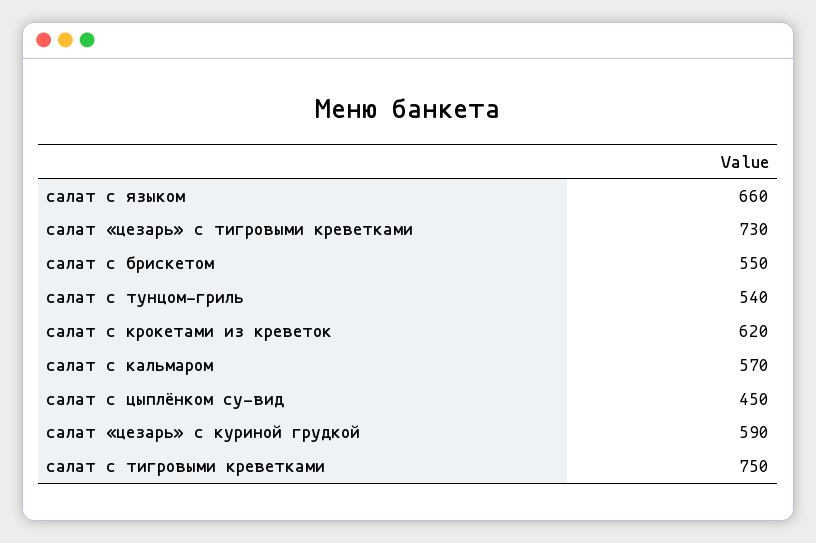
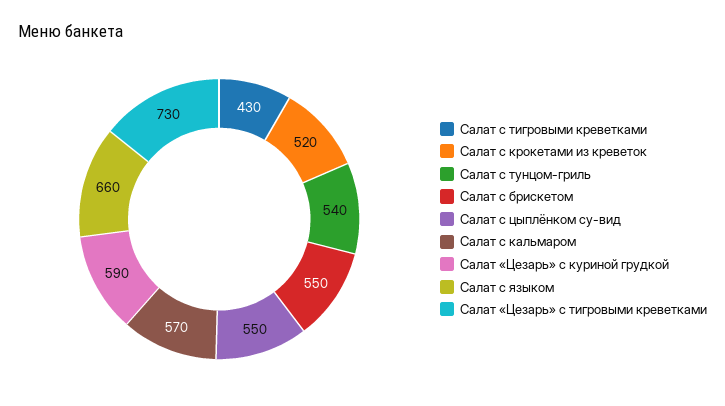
салат с крокетами из креветок: 620 -> 520
салат с цыплёнком су-вид: 450 -> 550
салат с тигровыми креветками: 750 -> 430

